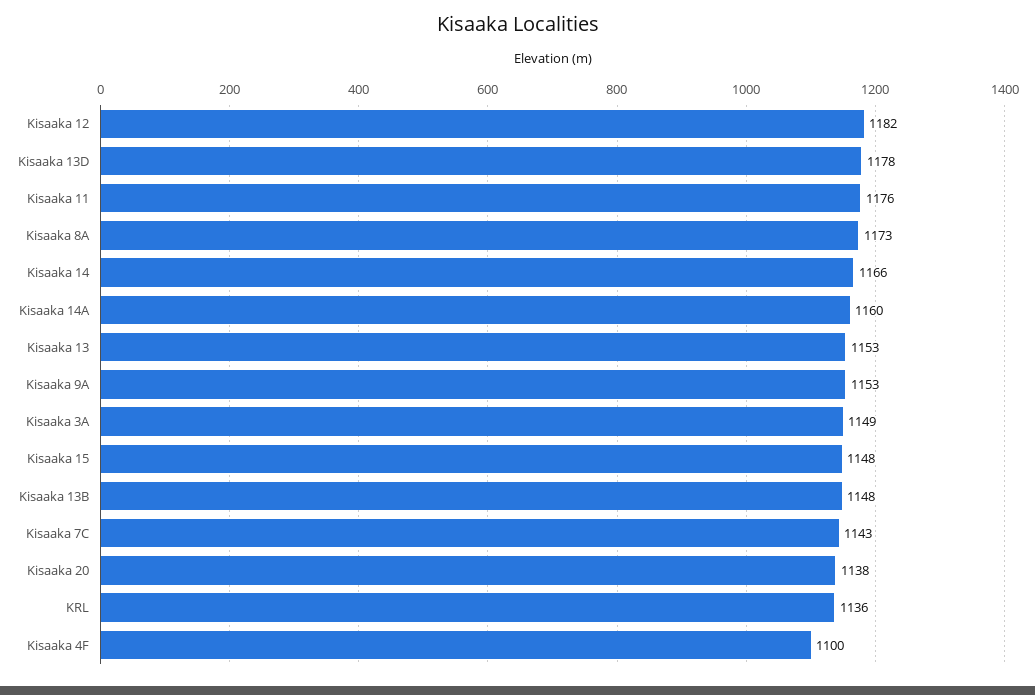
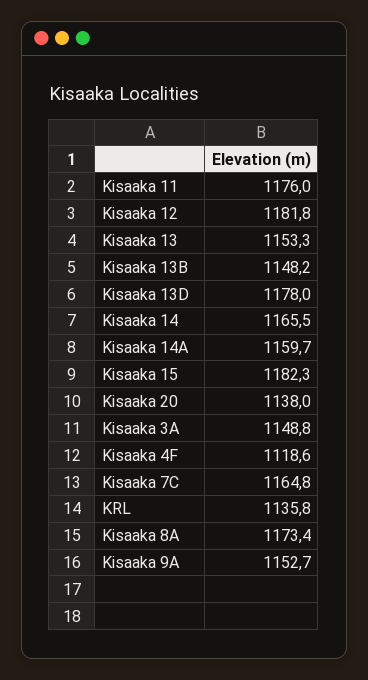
Kisaaka 15: 1148 -> 1182.3
Kisaaka 7C: 1143 -> 1164.8
Kisaaka 4F: 1100 -> 1118.6

